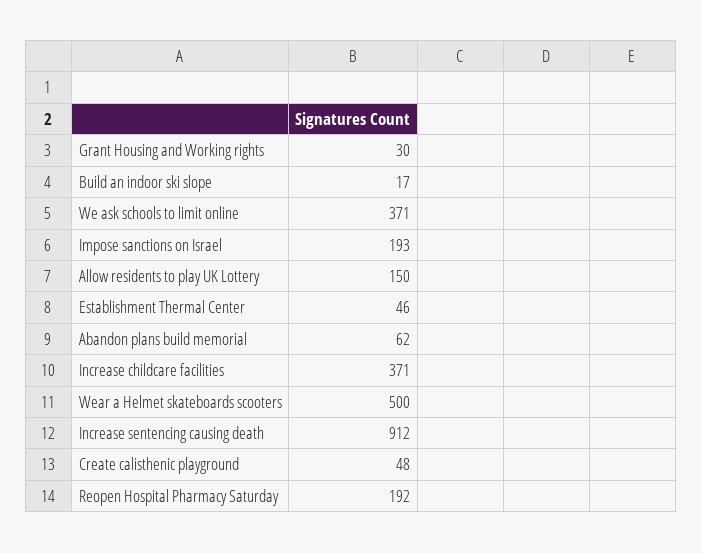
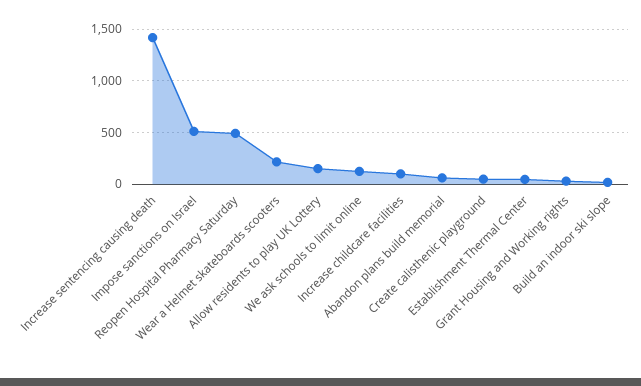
We ask schools to limit online: 371 -> 100
Impose sanctions on Israel: 193 -> 500
Increase childcare facilities: 371 -> 100
Wear a Helmet skateboards scooters: 500 -> 200
Increase sentencing causing death: 912 -> 1400
Reopen Hospital Pharmacy Saturday: 192 -> 500

